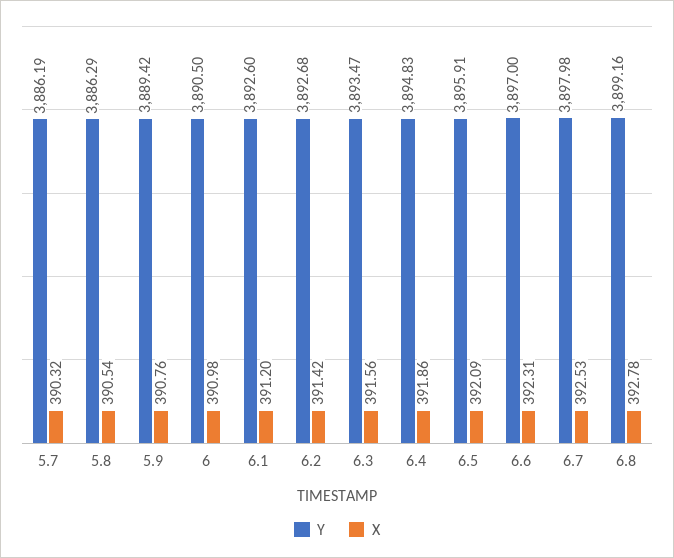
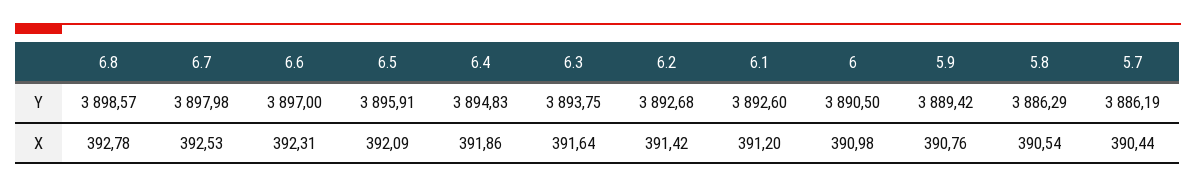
X, 5.7: 390.32 -> 390.44
Y, 6.3: 3893.47 -> 3893.75
X, 6.3: 391.56 -> 391.64
Y, 6.8: 3899.16 -> 3898.57

